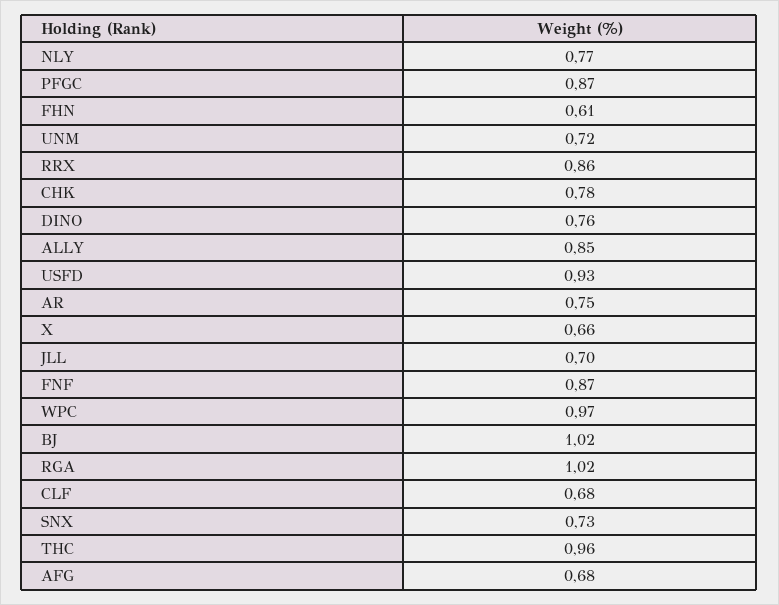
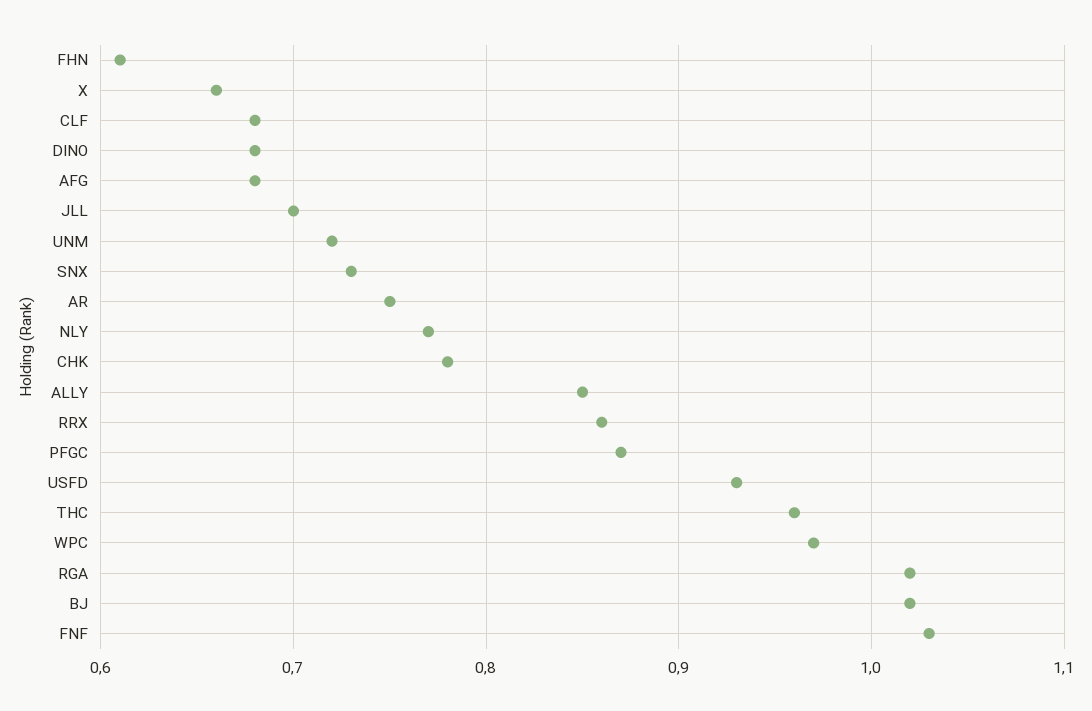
DINO: 0.76 -> 0.68
FNF: 0.87 -> 1.03

